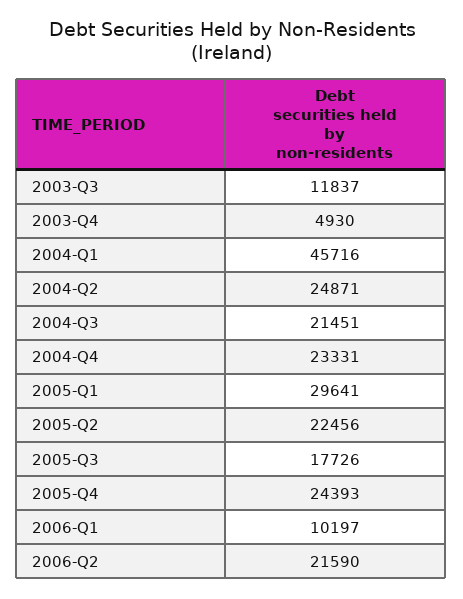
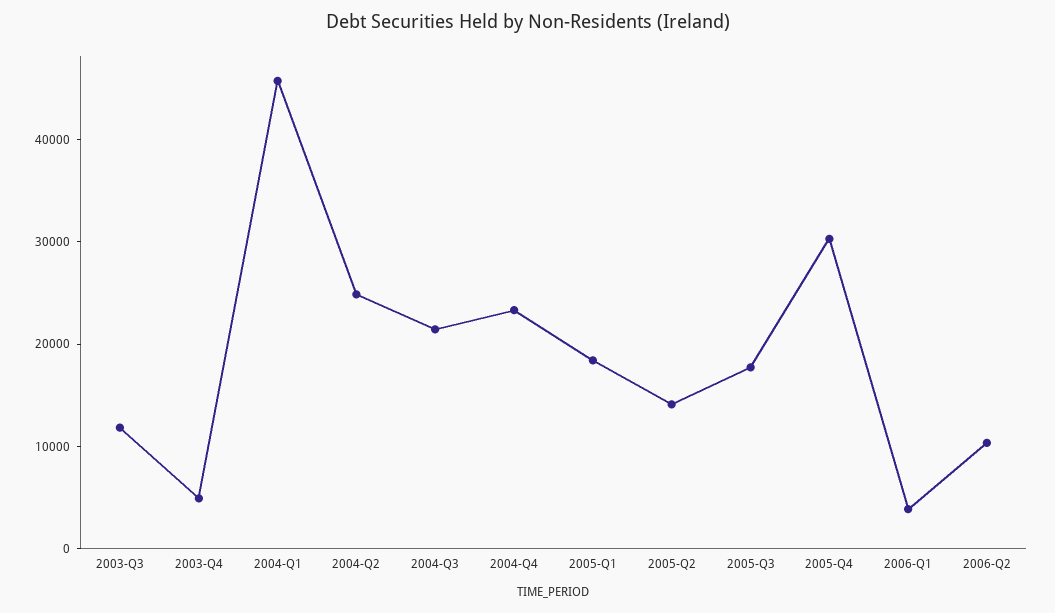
2005-Q1: 29641 -> 18000
2005-Q2: 22456 -> 14000
2005-Q4: 24393 -> 30000
2006-Q1: 10197 -> 4000
2006-Q2: 21590 -> 10000

